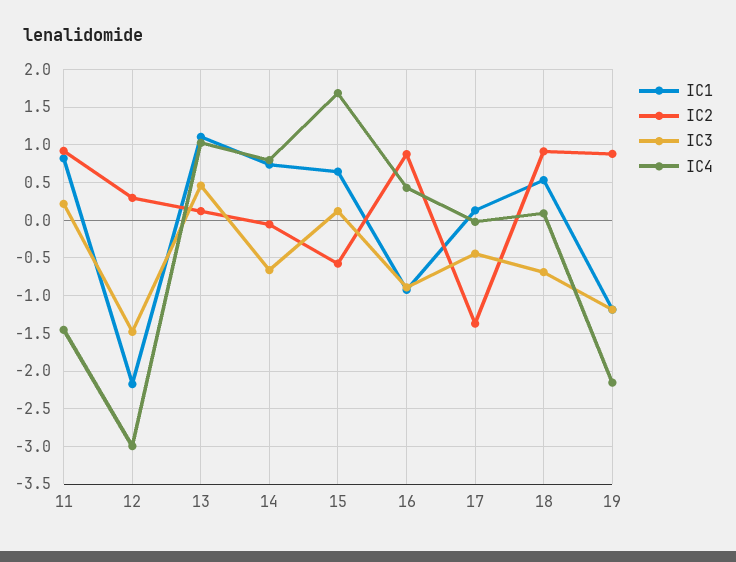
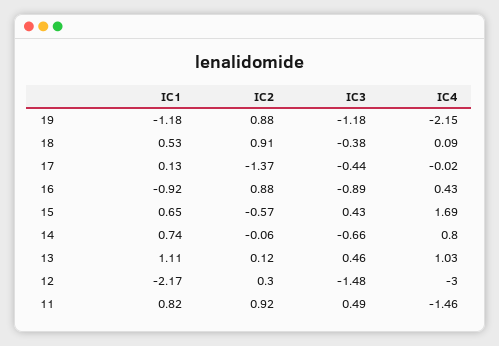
IC3, 11: 0.2 -> 0.49
IC3, 15: 0.1 -> 0.43
IC3, 18: -0.7 -> -0.38

